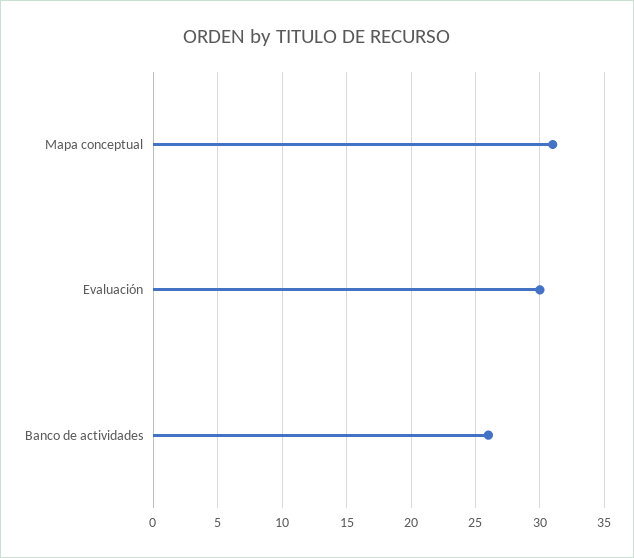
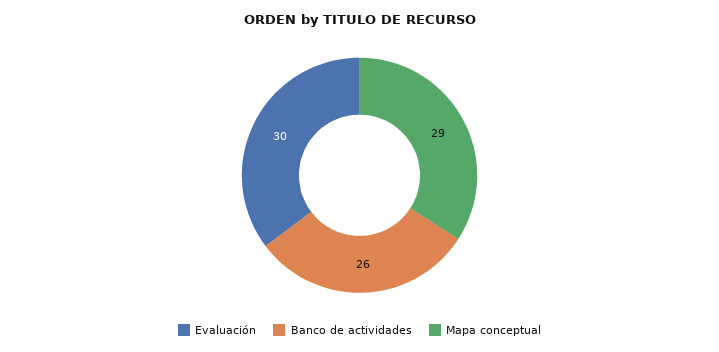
Mapa conceptual: 31 -> 29

